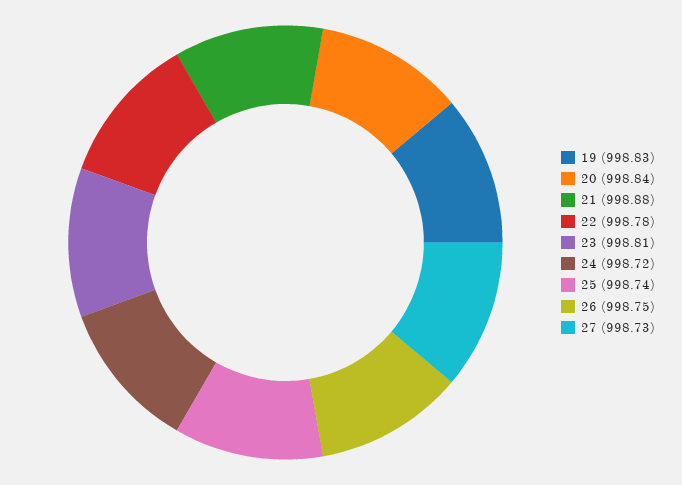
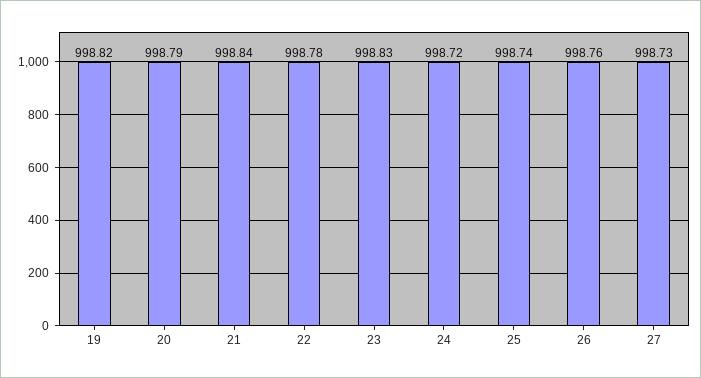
19: 998.83 -> 998.82
20: 998.84 -> 998.79
21: 998.88 -> 998.84
23: 998.81 -> 998.83
26: 998.75 -> 998.76

